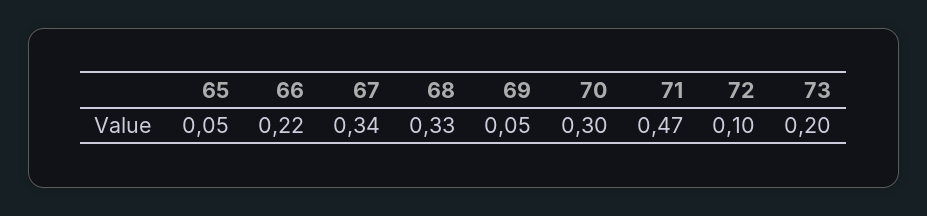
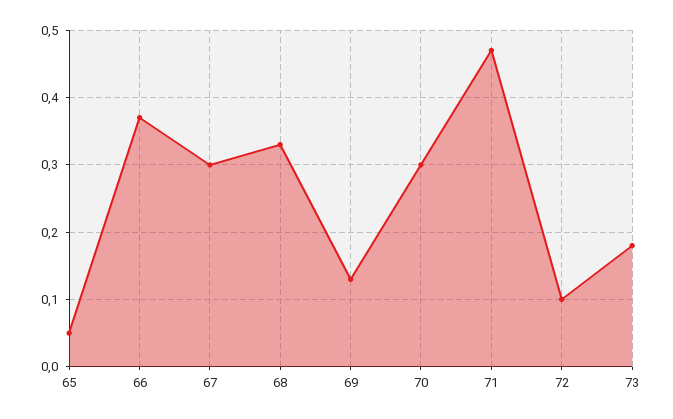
66: 0.22 -> 0.37
67: 0.34 -> 0.3
69: 0.05 -> 0.13
73: 0.2 -> 0.18

